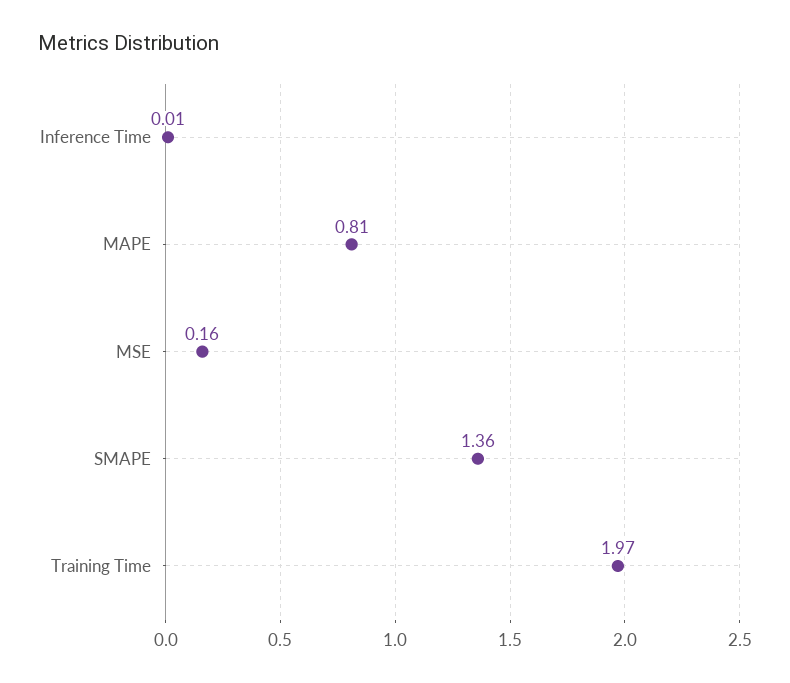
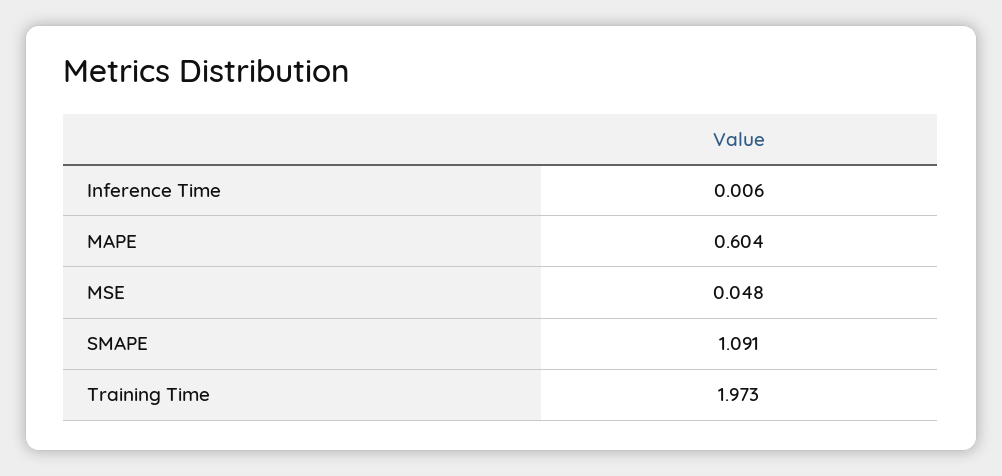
MAPE: 0.81 -> 0.604
MSE: 0.16 -> 0.048
SMAPE: 1.36 -> 1.091

